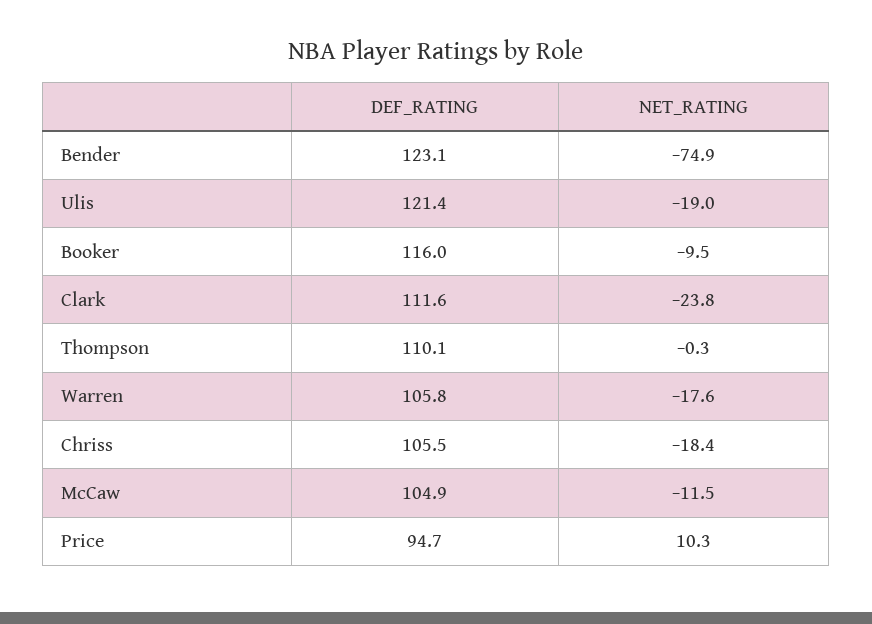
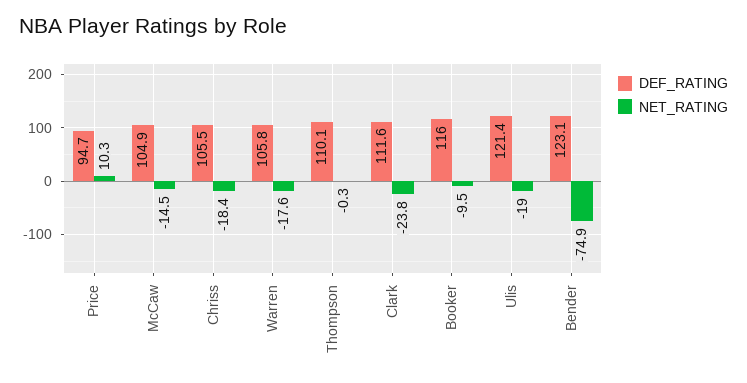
NET_RATING, McCaw: -11.5 -> -14.5

